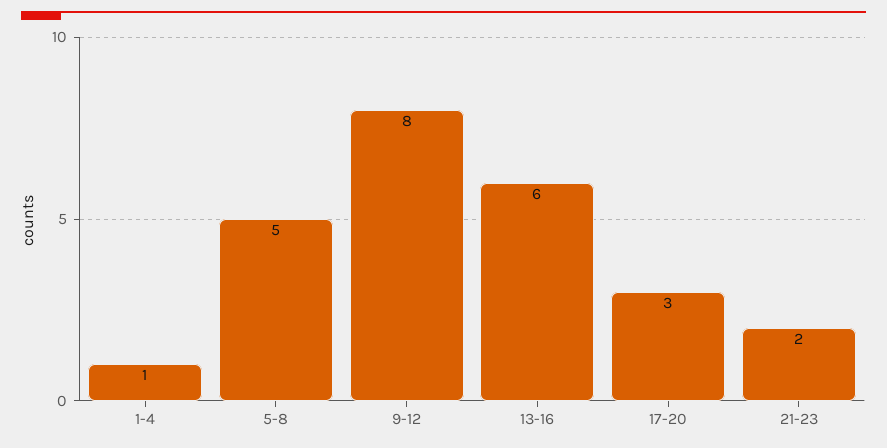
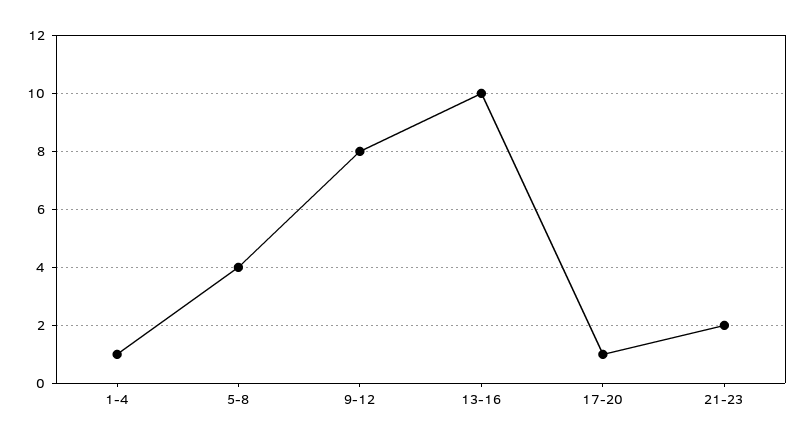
5-8: 5 -> 4
13-16: 6 -> 10
17-20: 3 -> 1

